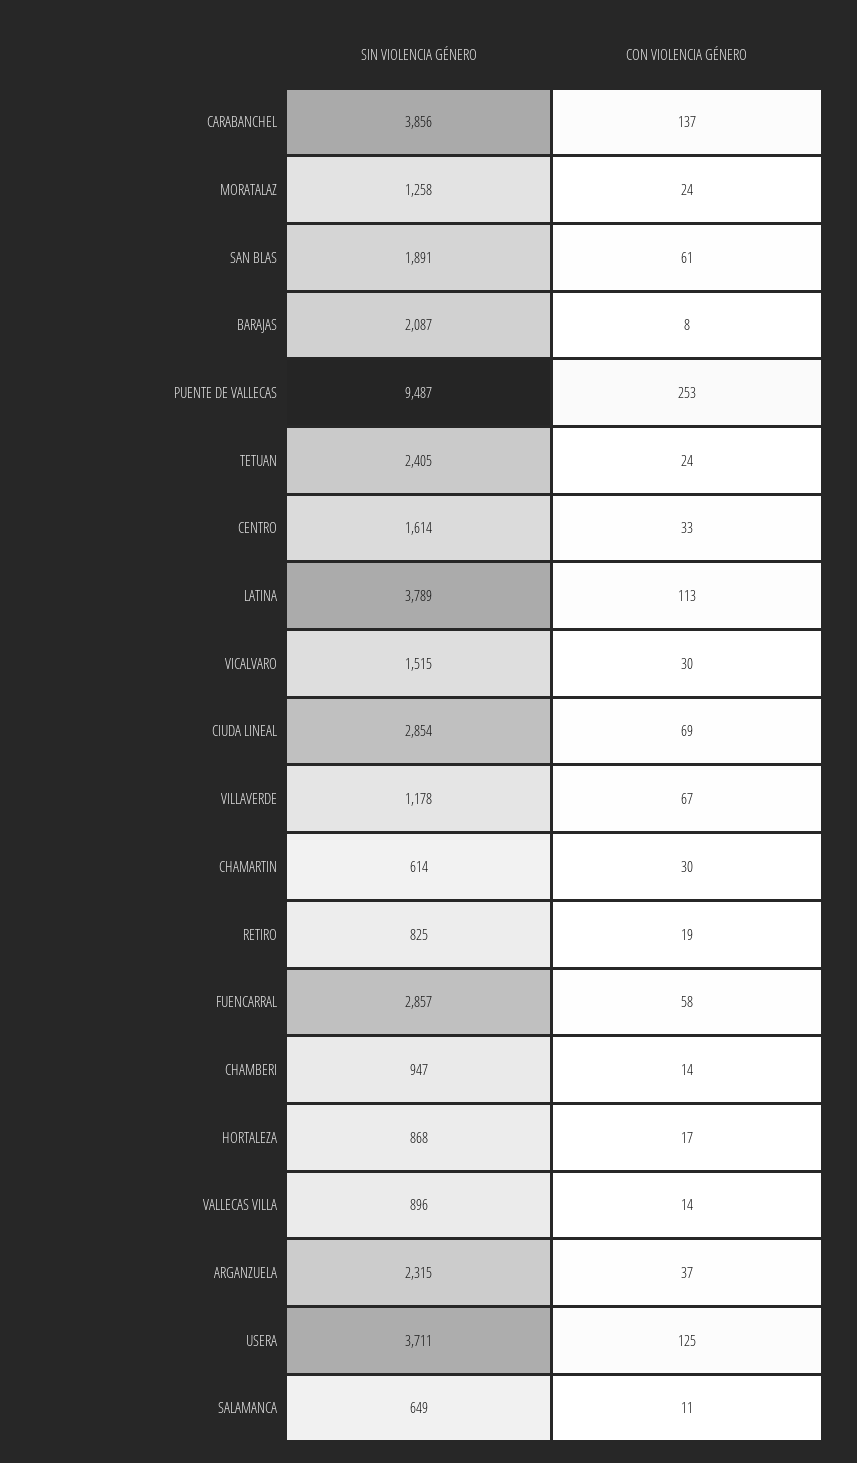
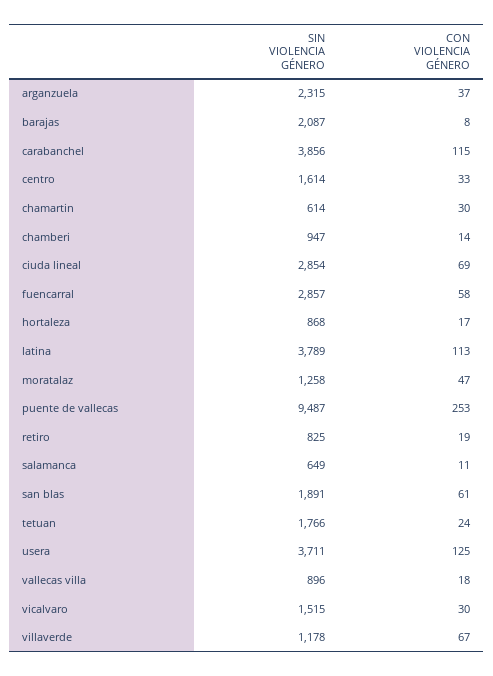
CON VIOLENCIA GÉNERO, CARABANCHEL: 137 -> 115
CON VIOLENCIA GÉNERO, MORATALAZ: 24 -> 47
SIN VIOLENCIA GÉNERO, TETUAN: 2405 -> 1766
CON VIOLENCIA GÉNERO, VALLECAS VILLA: 14 -> 18

